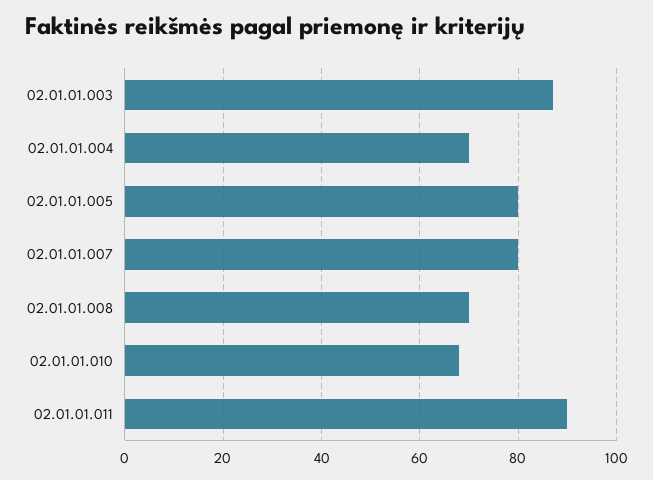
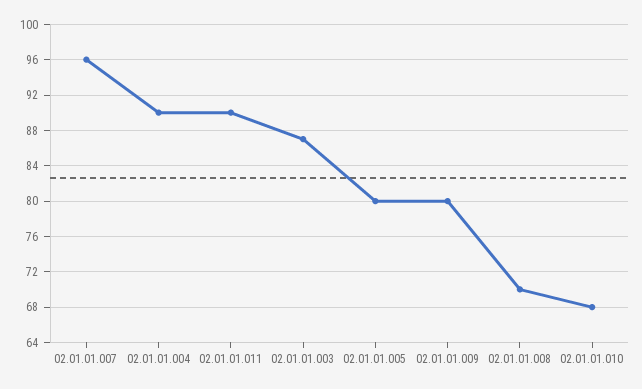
02.01.01.004: 70 -> 90
02.01.01.007: 80 -> 96
02.01.01.009: none -> 80

